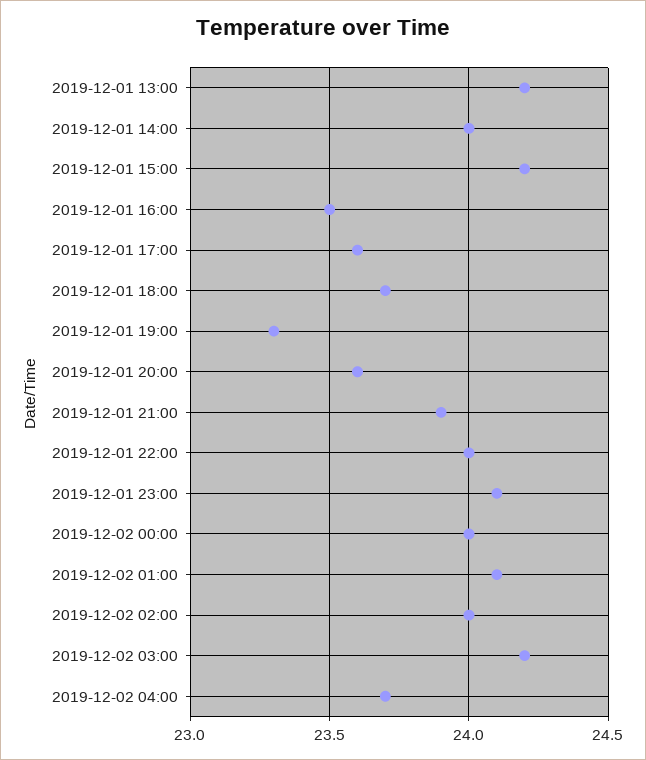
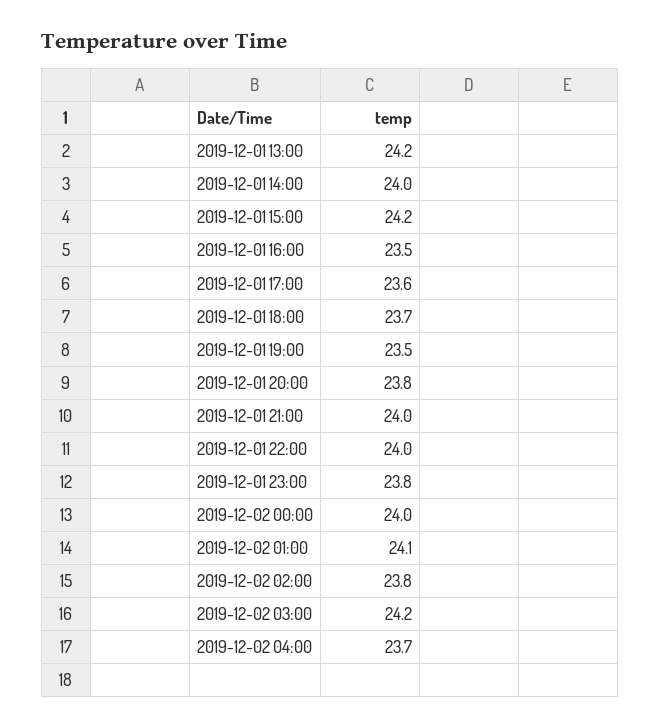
2019-12-01 19:00: 23.3 -> 23.5
2019-12-01 20:00: 23.6 -> 23.8
2019-12-01 21:00: 23.9 -> 24
2019-12-01 23:00: 24.1 -> 23.8
2019-12-02 02:00: 24 -> 23.8

